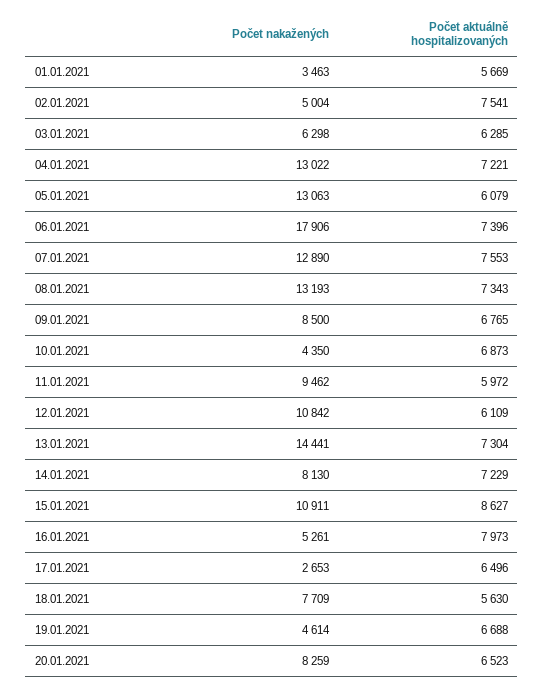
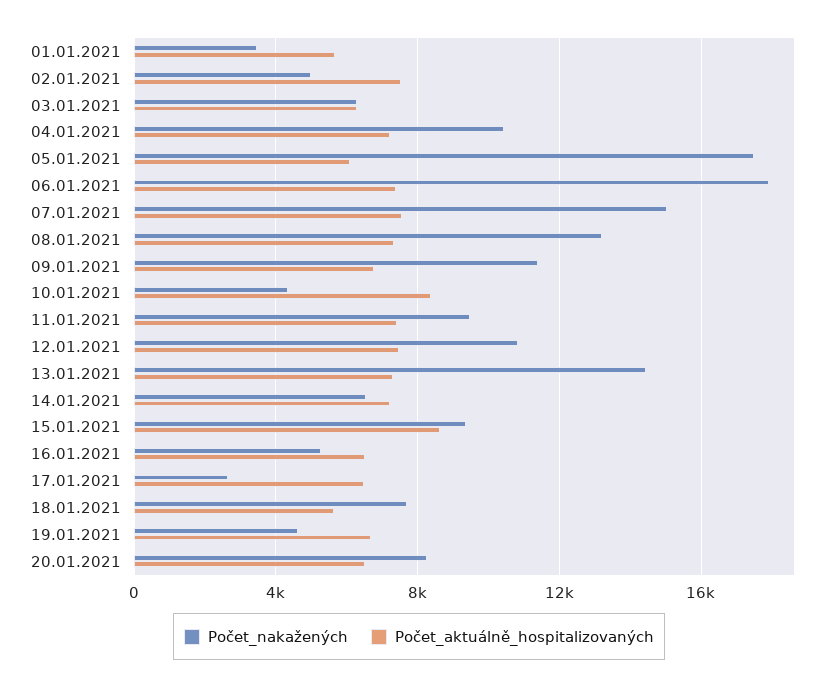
Počet nakažených, 04.01.2021: 13022 -> 10500
Počet nakažených, 05.01.2021: 13063 -> 17500
Počet nakažených, 07.01.2021: 12890 -> 15000
Počet nakažených, 09.01.2021: 8500 -> 11500
Počet aktuálně hospitalizovaných, 10.01.2021: 6873 -> 8500
Počet aktuálně hospitalizovaných, 11.01.2021: 5972 -> 7500
Počet aktuálně hospitalizovaných, 12.01.2021: 6109 -> 7500
Počet nakažených, 14.01.2021: 8130 -> 6500
Počet nakažených, 15.01.2021: 10911 -> 9500
Počet aktuálně hospitalizovaných, 16.01.2021: 7973 -> 6500

